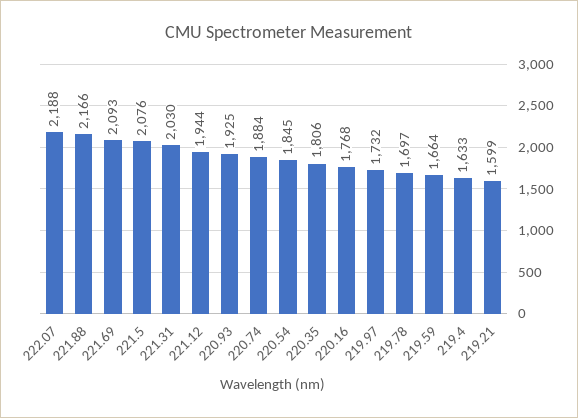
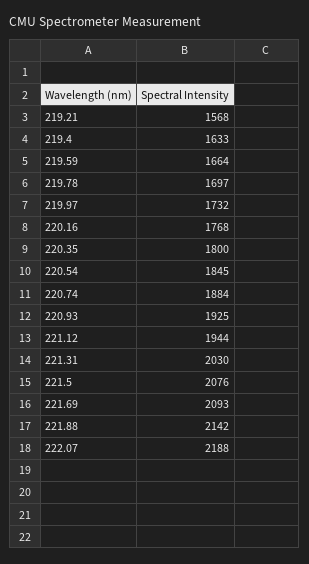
221.88: 2166 -> 2142
220.35: 1806 -> 1800
219.21: 1599 -> 1568

